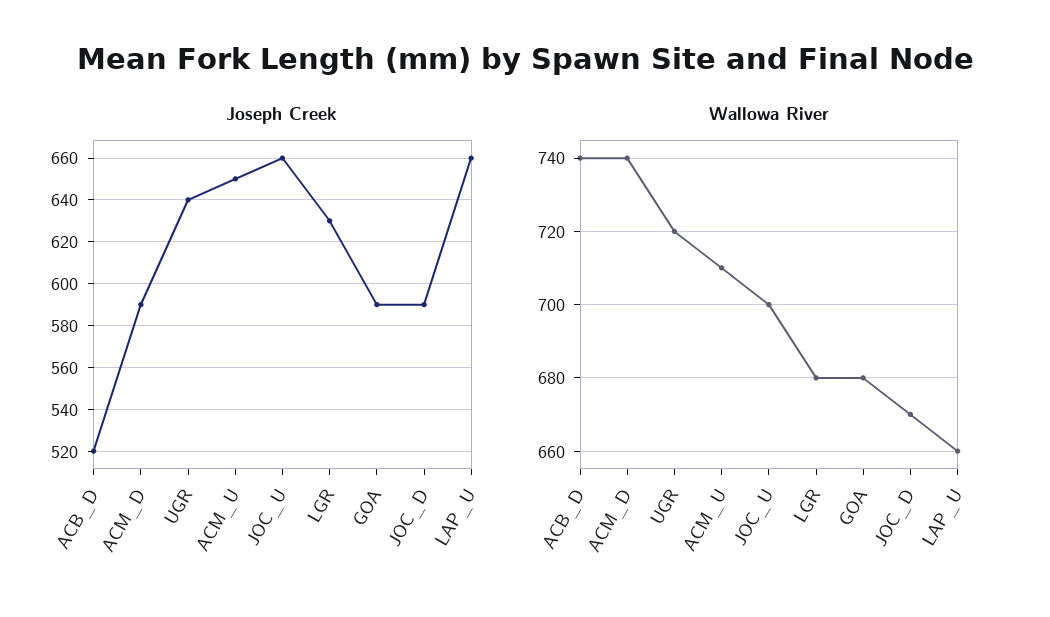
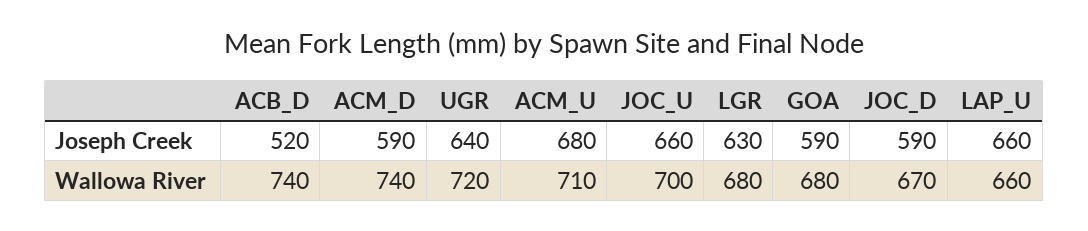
Joseph Creek, ACM_U: 650 -> 680

